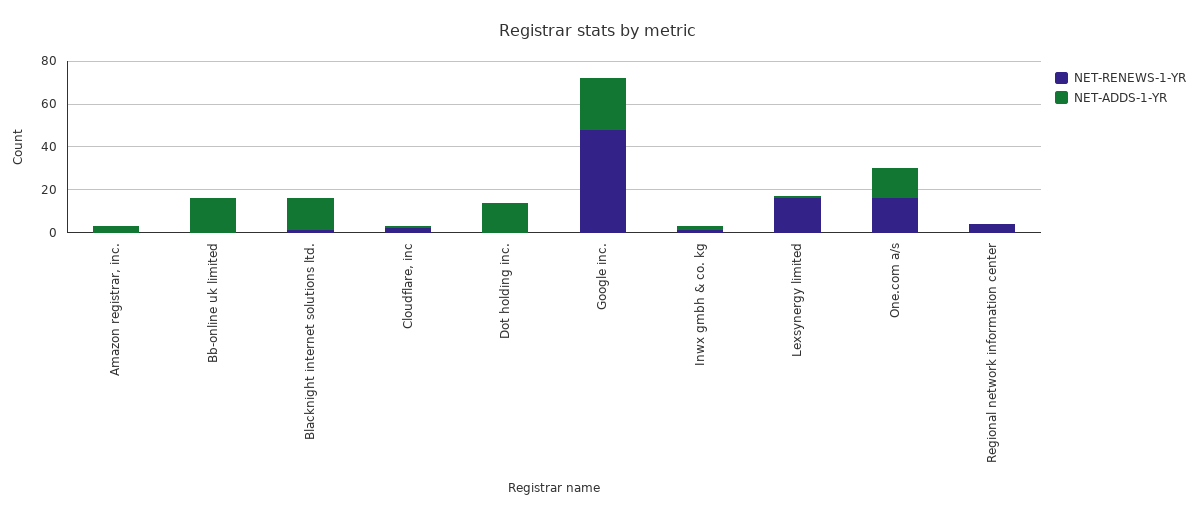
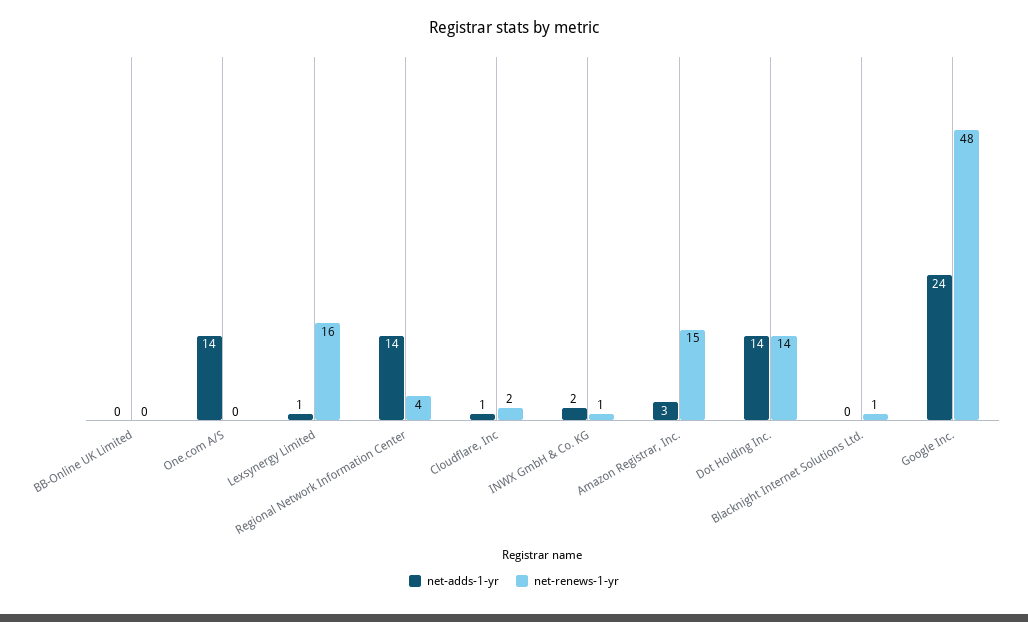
NET-RENEWS-1-YR, Amazon registrar, inc.: 0 -> 15
NET-ADDS-1-YR, Bb-online uk limited: 15 -> 0
NET-ADDS-1-YR, Blacknight internet solutions ltd.: 15 -> 0
NET-RENEWS-1-YR, Dot holding inc.: 0 -> 14
NET-RENEWS-1-YR, One.com a/s: 15 -> 0
NET-ADDS-1-YR, Regional network information center: 0 -> 14

